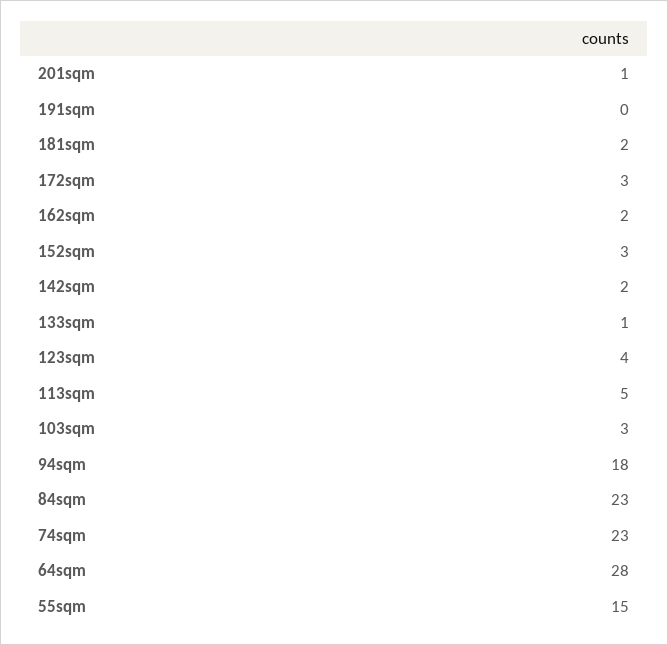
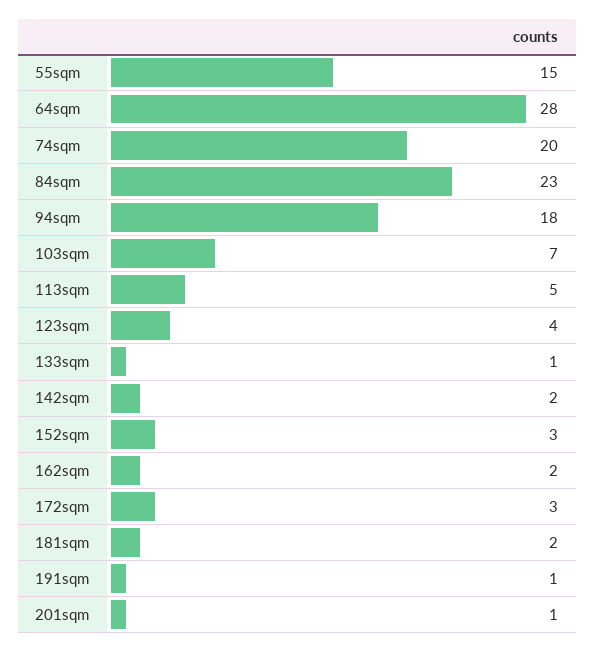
191sqm: 0 -> 1
103sqm: 3 -> 7
74sqm: 23 -> 20

